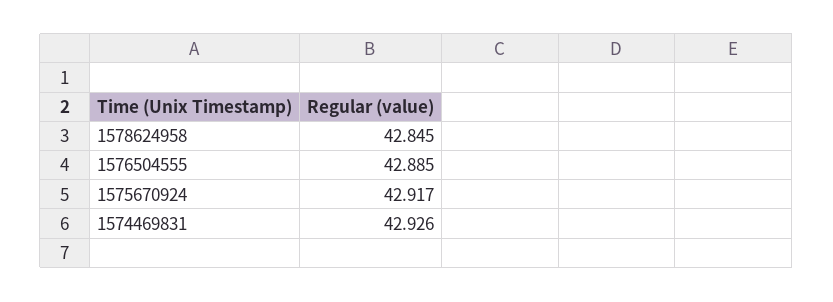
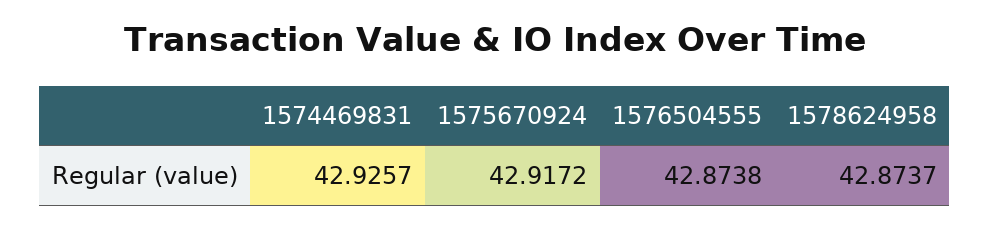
1578624958: 42.845 -> 42.8737
1576504555: 42.885 -> 42.8738

